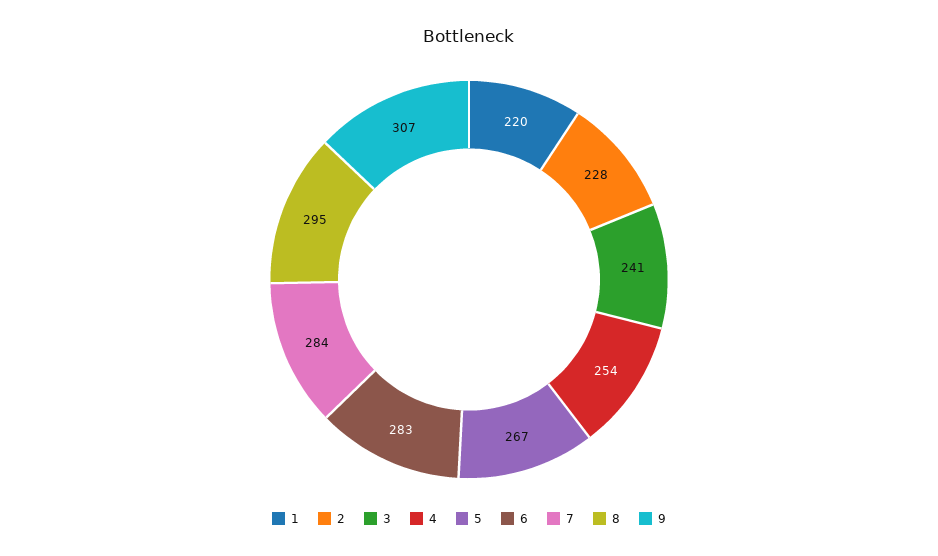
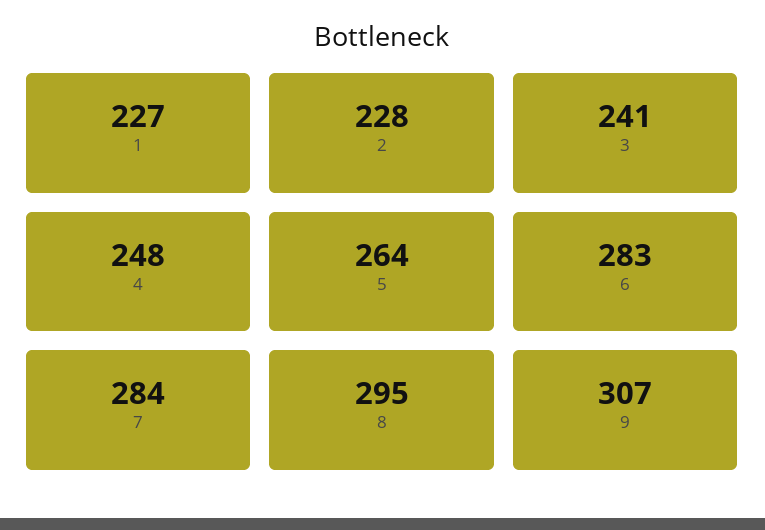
1: 220 -> 227
4: 254 -> 248
5: 267 -> 264

